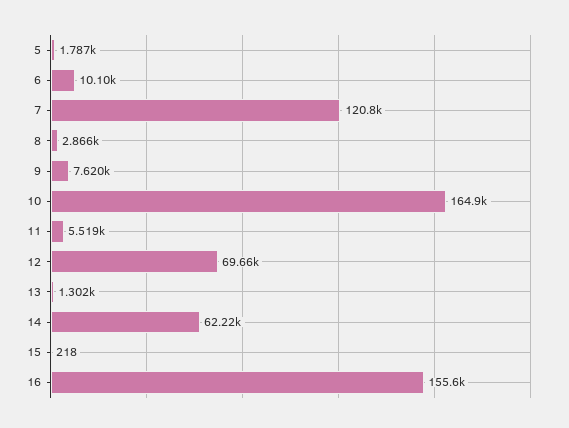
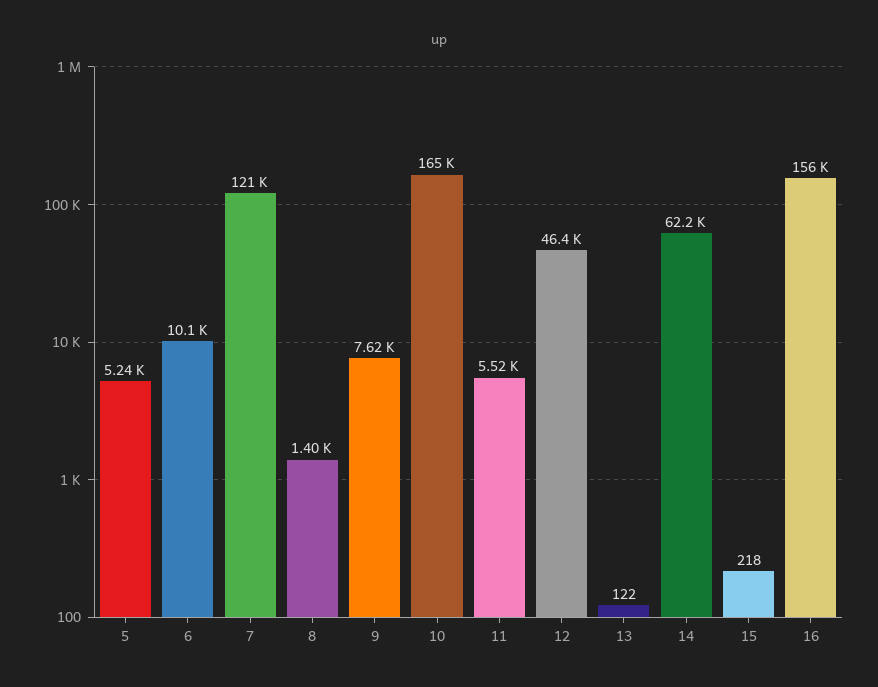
5: 1787 -> 5240
8: 2866 -> 1400
12: 69660 -> 46400
13: 1302 -> 122

